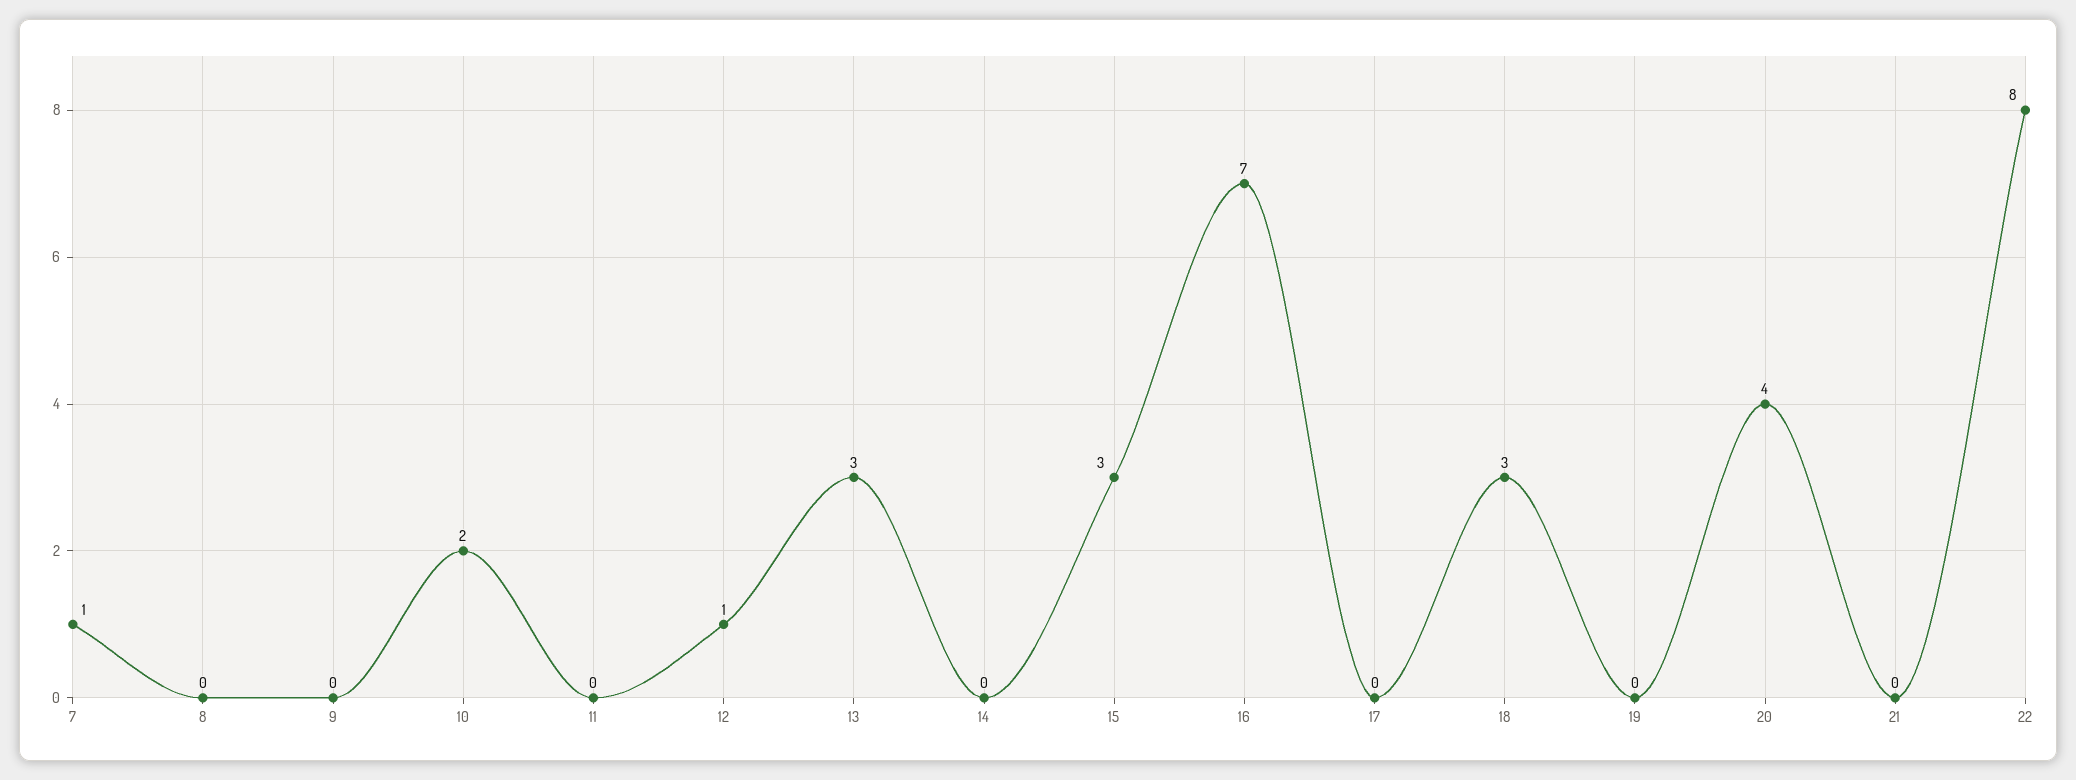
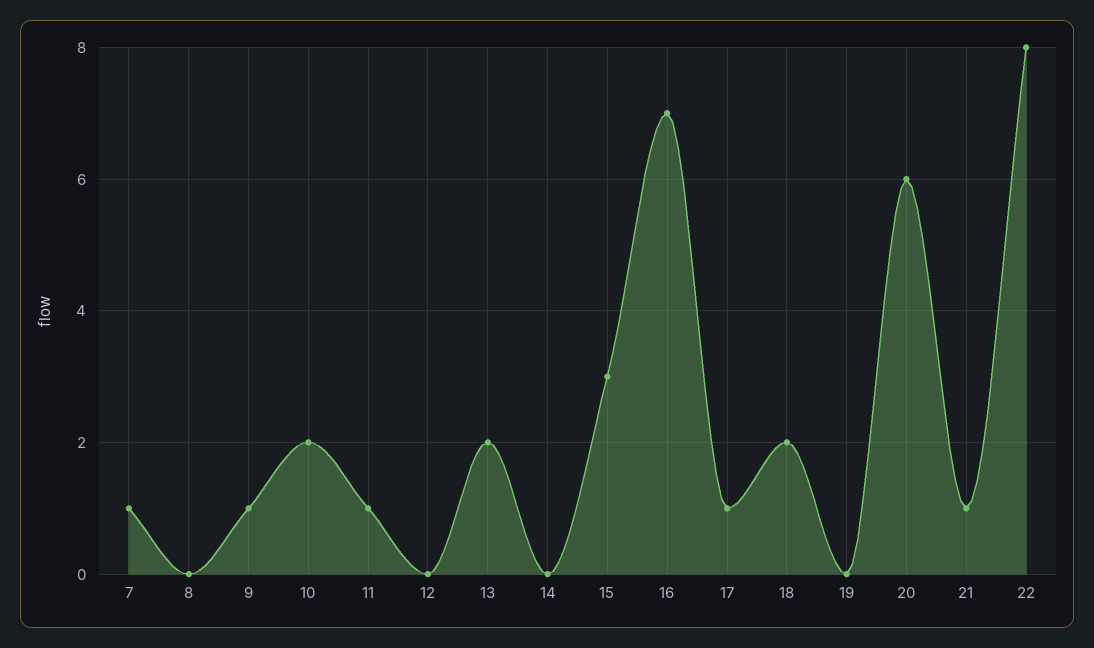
9: 0 -> 1
11: 0 -> 1
12: 1 -> 0
13: 3 -> 2
17: 0 -> 1
18: 3 -> 2
20: 4 -> 6
21: 0 -> 1

